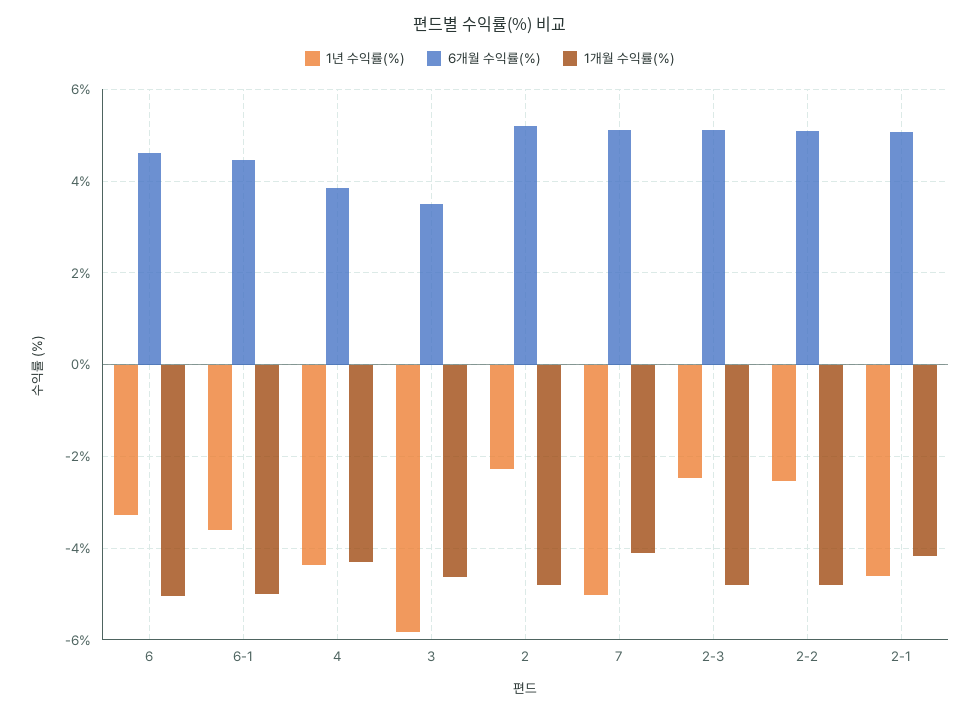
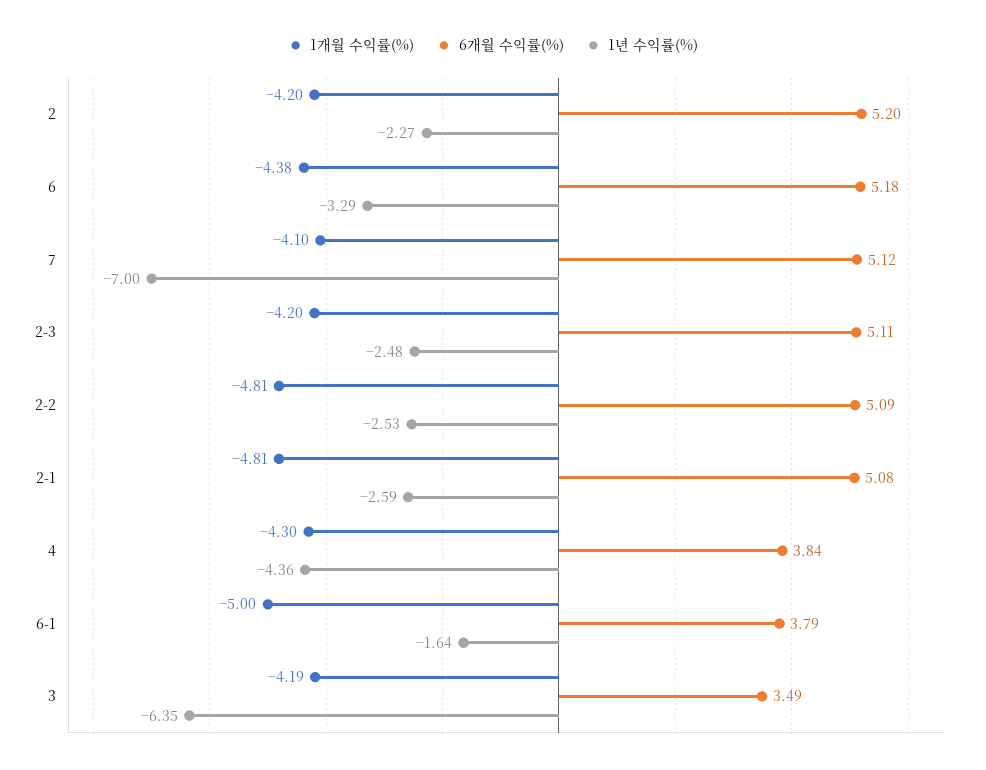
6개월 수익률(%), 6: 4.6 -> 5.18
1개월 수익률(%), 6: -5 -> -4.38
1년 수익률(%), 6-1: -3.6 -> -1.64
6개월 수익률(%), 6-1: 4.4 -> 3.79
1년 수익률(%), 3: -5.8 -> -6.35
1개월 수익률(%), 3: -4.6 -> -4.19
1개월 수익률(%), 2: -4.8 -> -4.2
1년 수익률(%), 7: -5 -> -7
1개월 수익률(%), 2-3: -4.8 -> -4.2
1년 수익률(%), 2-1: -4.6 -> -2.59
1개월 수익률(%), 2-1: -4.2 -> -4.81

